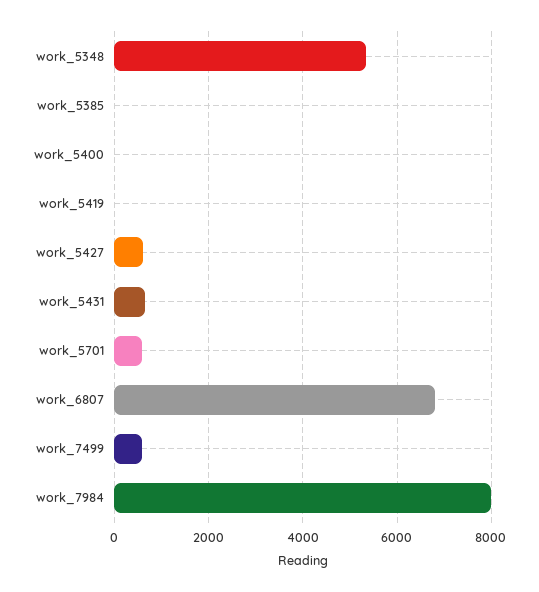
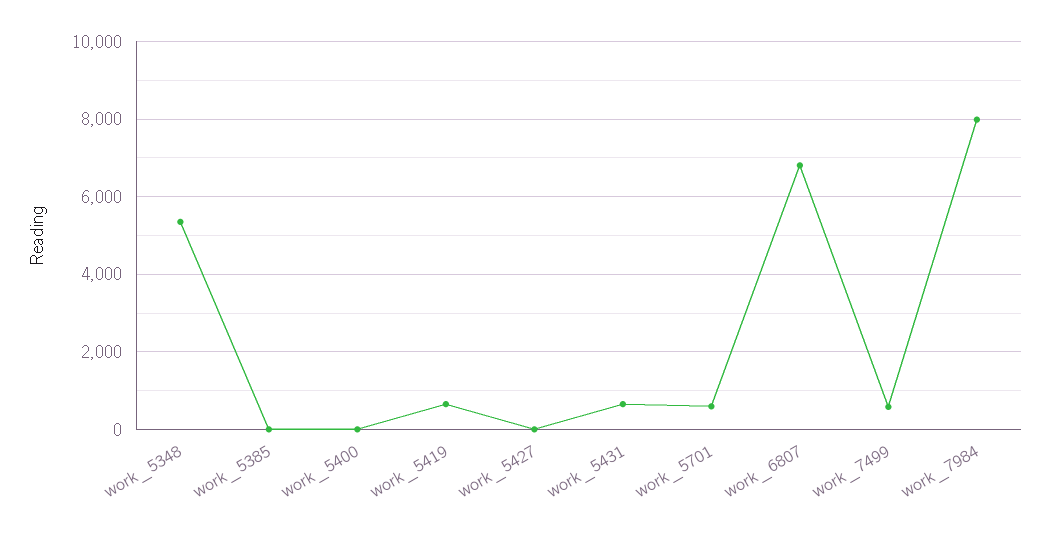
work_5419: 0 -> 600
work_5427: 600 -> 0

